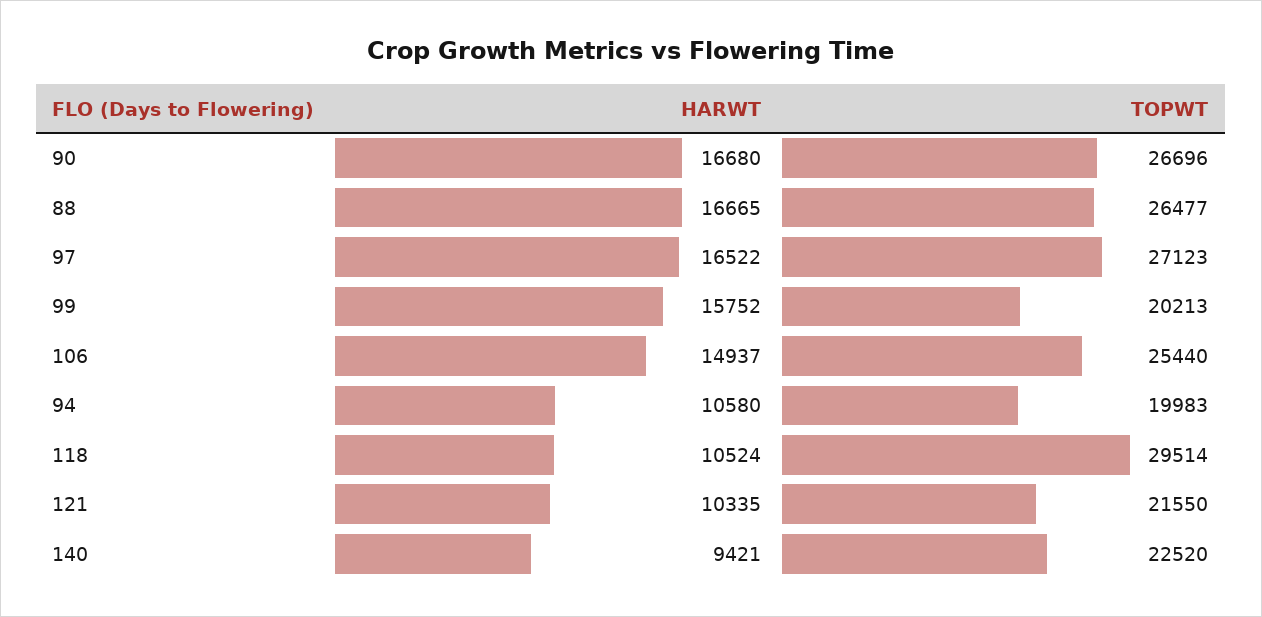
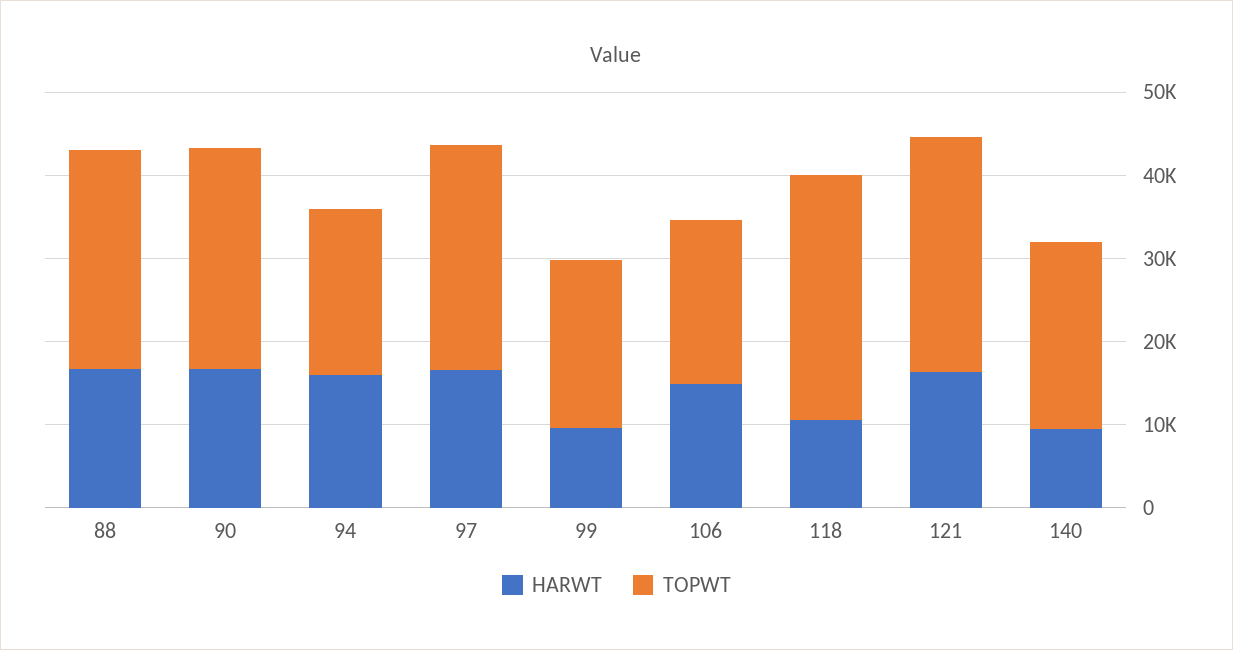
HARWT, 99: 15752 -> 10000
TOPWT, 106: 25440 -> 20000
HARWT, 94: 10580 -> 16000
HARWT, 121: 10335 -> 16000
TOPWT, 121: 21550 -> 28000

